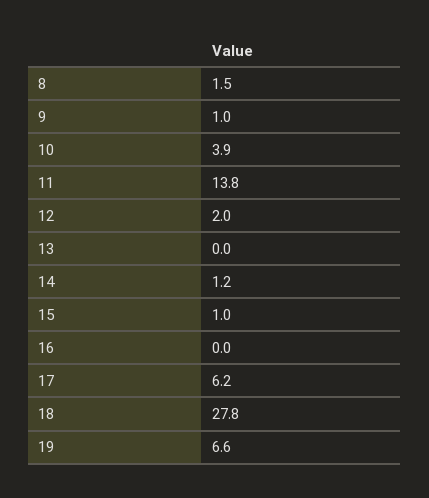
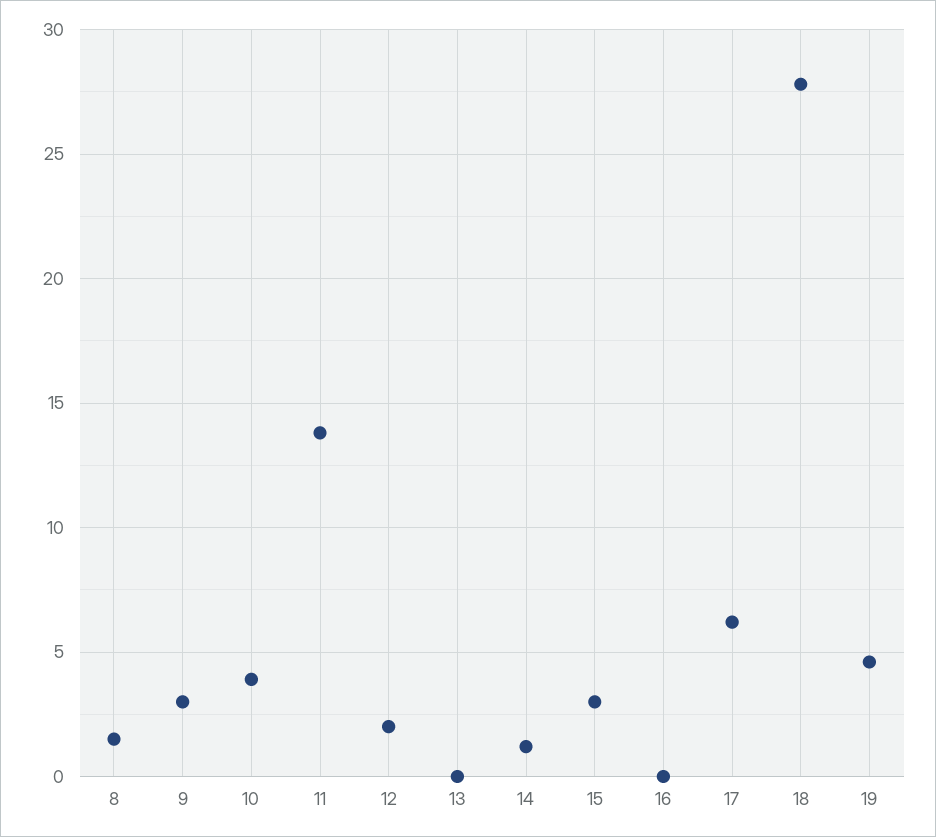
9: 1 -> 3
15: 1 -> 3
19: 6.6 -> 4.5

